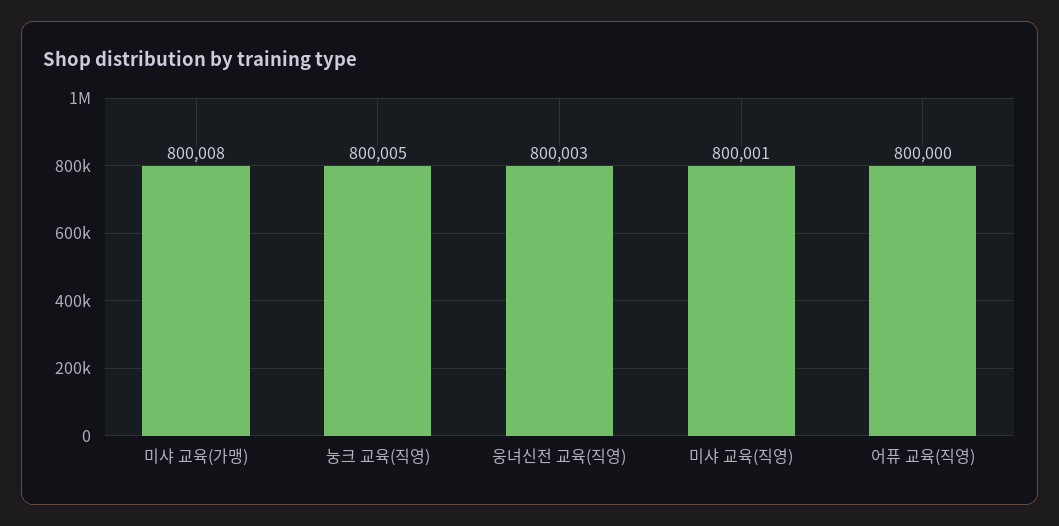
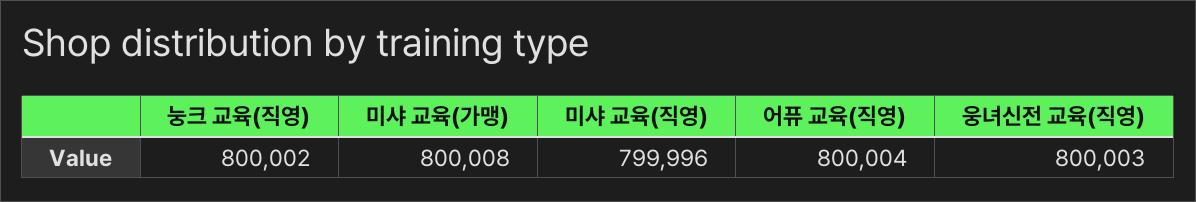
눙크 교육(직영): 800005 -> 800002
미샤 교육(직영): 800001 -> 799996
어퓨 교육(직영): 800000 -> 800004

